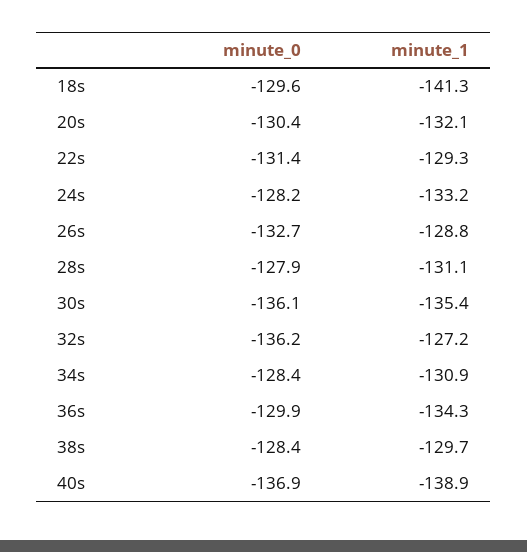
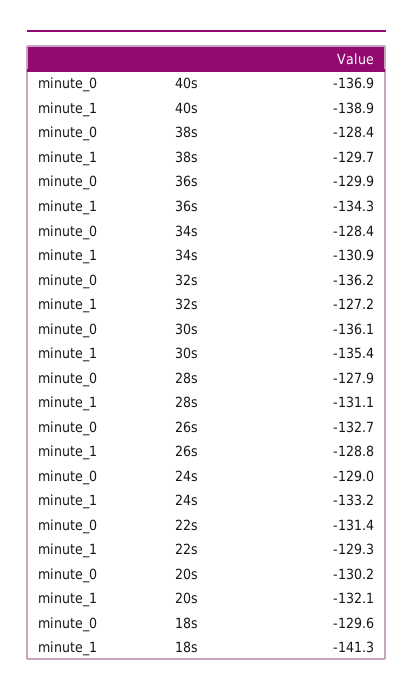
minute_0, 20s: -130.4 -> -130.2
minute_0, 24s: -128.2 -> -129

